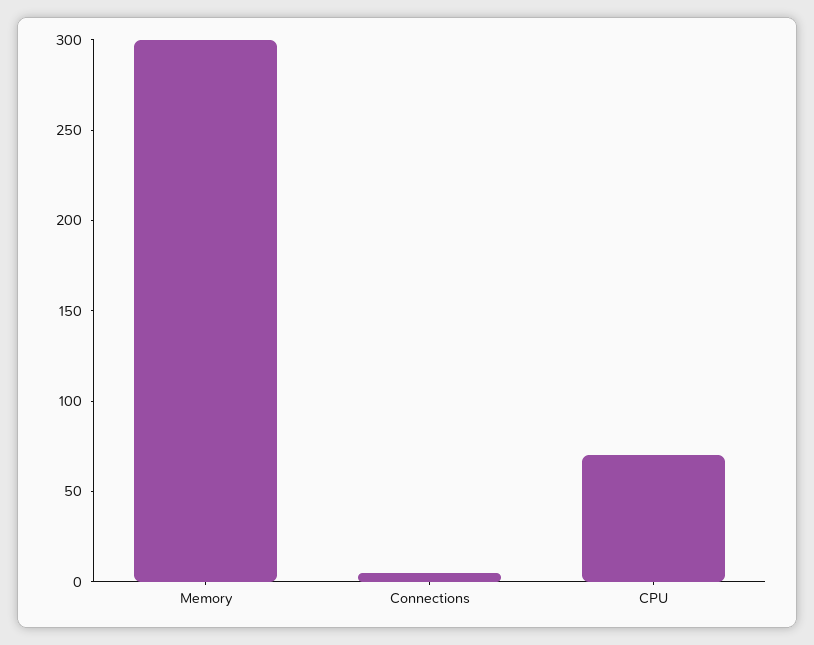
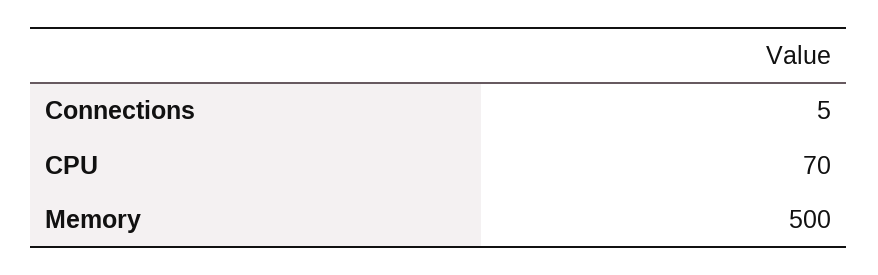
Memory: 300 -> 500

